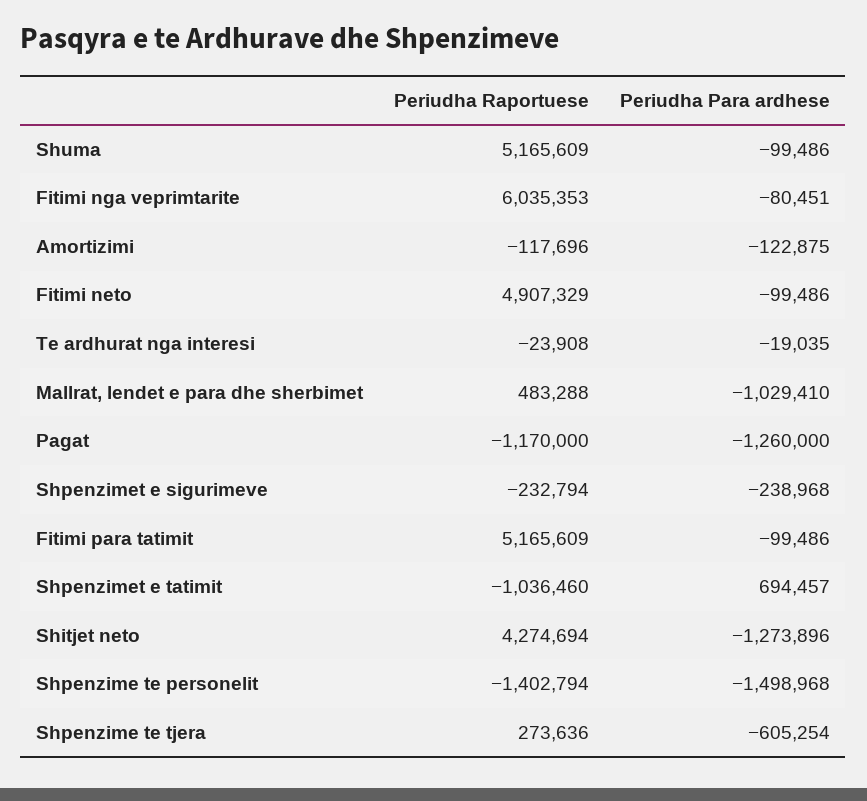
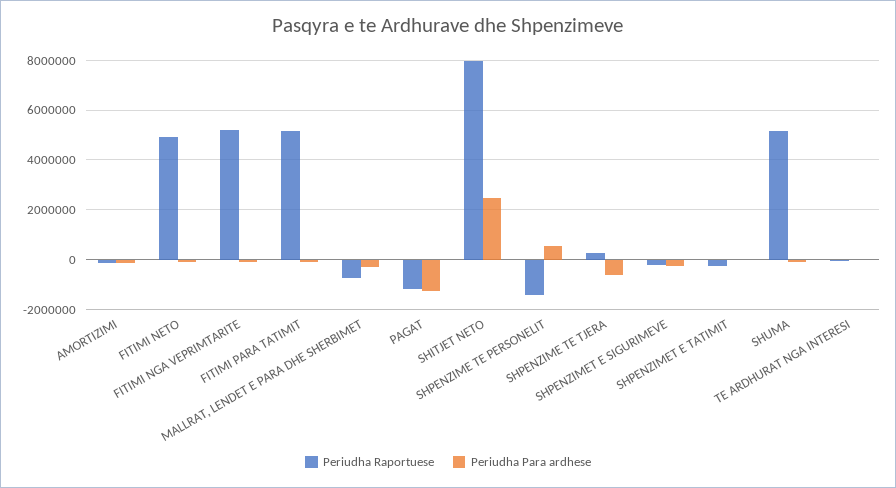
Periudha Raportuese, Fitimi nga veprimtarite: 6035353 -> 5250000
Periudha Raportuese, Mallrat, lendet e para dhe sherbimet: 483288 -> -750000
Periudha Para ardhese, Mallrat, lendet e para dhe sherbimet: -1029410 -> -250000
Periudha Raportuese, Shpenzimet e tatimit: -1036460 -> -250000
Periudha Para ardhese, Shpenzimet e tatimit: 694457 -> 0
Periudha Raportuese, Shitjet neto: 4274694 -> 8000000
Periudha Para ardhese, Shitjet neto: -1273896 -> 2500000
Periudha Para ardhese, Shpenzime te personelit: -1498968 -> 500000

